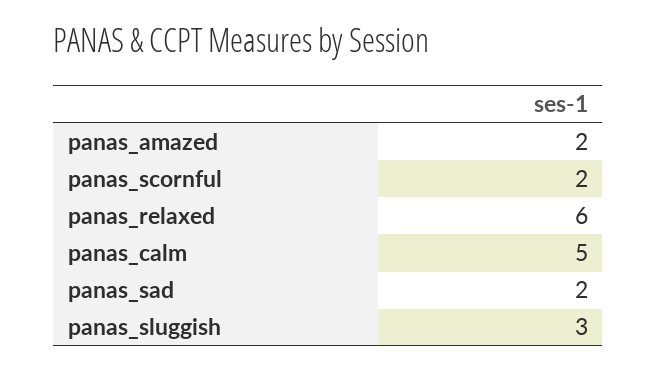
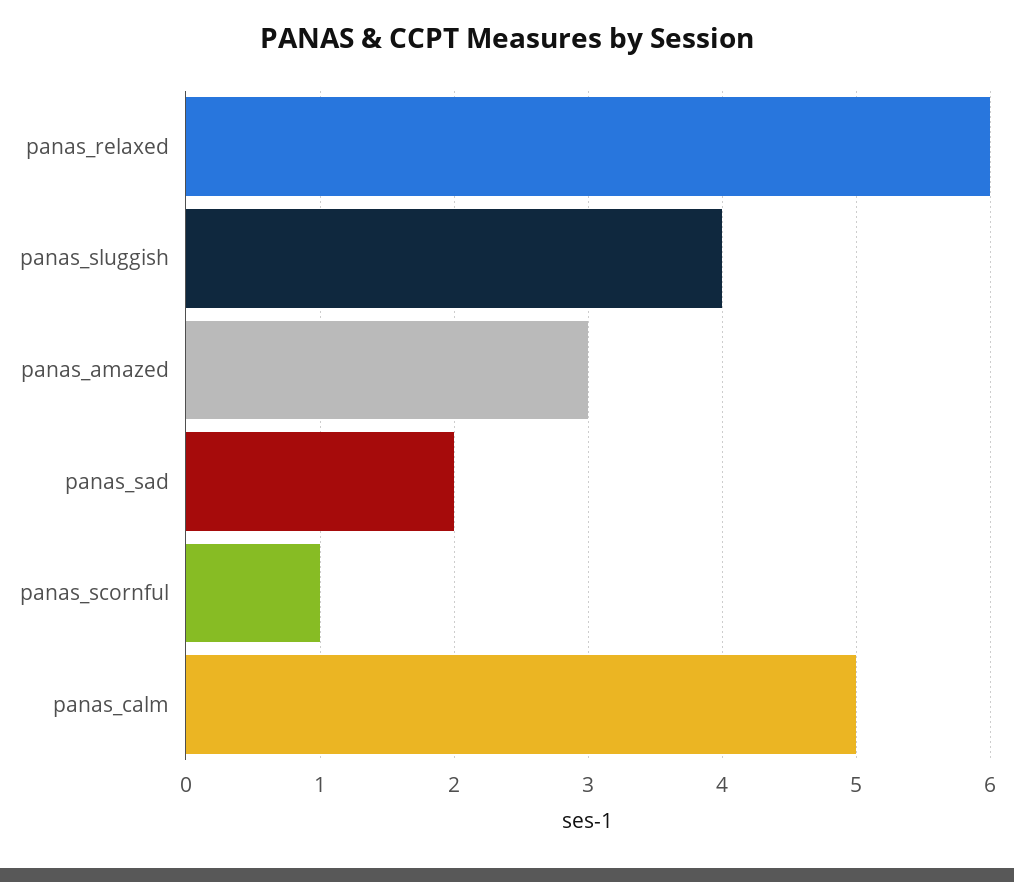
panas_amazed: 2 -> 3
panas_scornful: 2 -> 1
panas_sluggish: 3 -> 4

